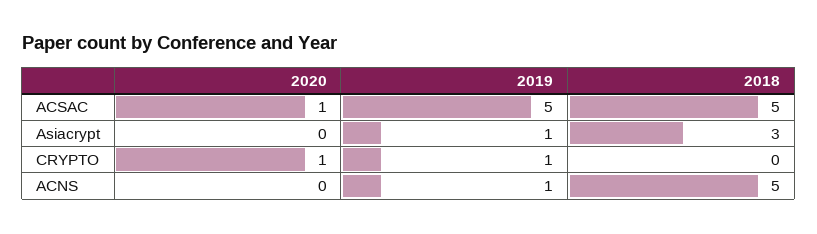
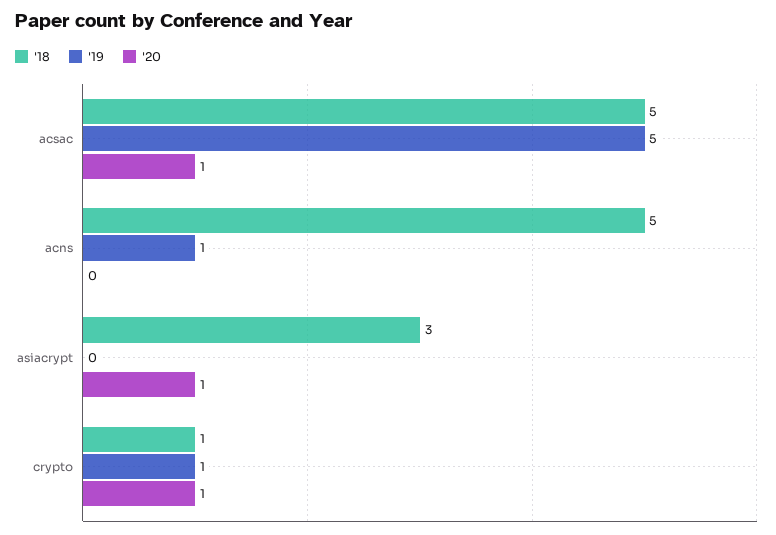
2020, Asiacrypt: 0 -> 1
2019, Asiacrypt: 1 -> 0
2018, CRYPTO: 0 -> 1

